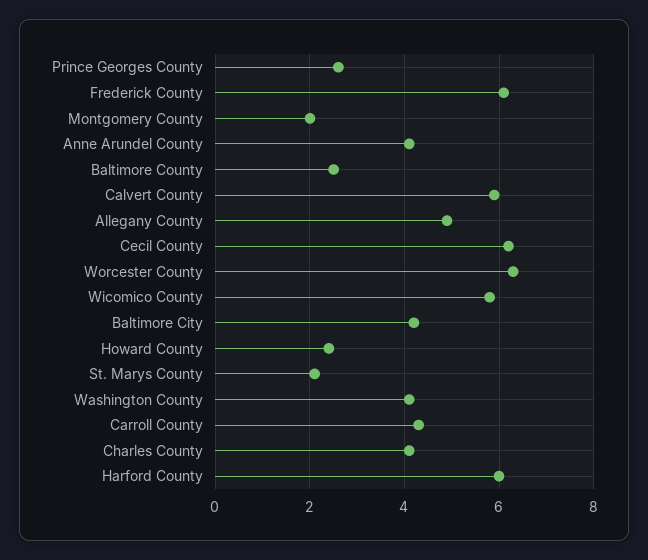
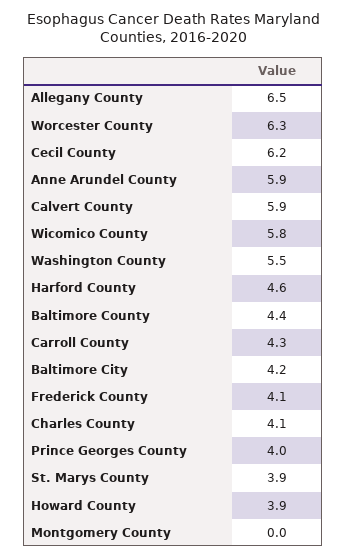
Prince Georges County: 2.5 -> 4
Frederick County: 6 -> 4.1
Montgomery County: 2 -> 0
Anne Arundel County: 4 -> 5.9
Baltimore County: 2.5 -> 4.4
Allegany County: 5 -> 6.5
Howard County: 2.5 -> 3.9
St. Marys County: 2 -> 3.9
Washington County: 4 -> 5.5
Harford County: 6 -> 4.6

